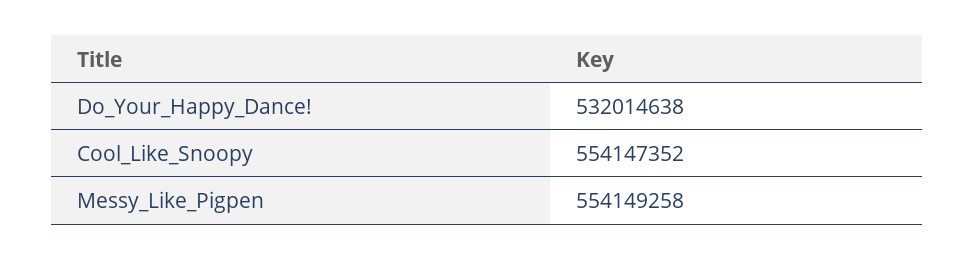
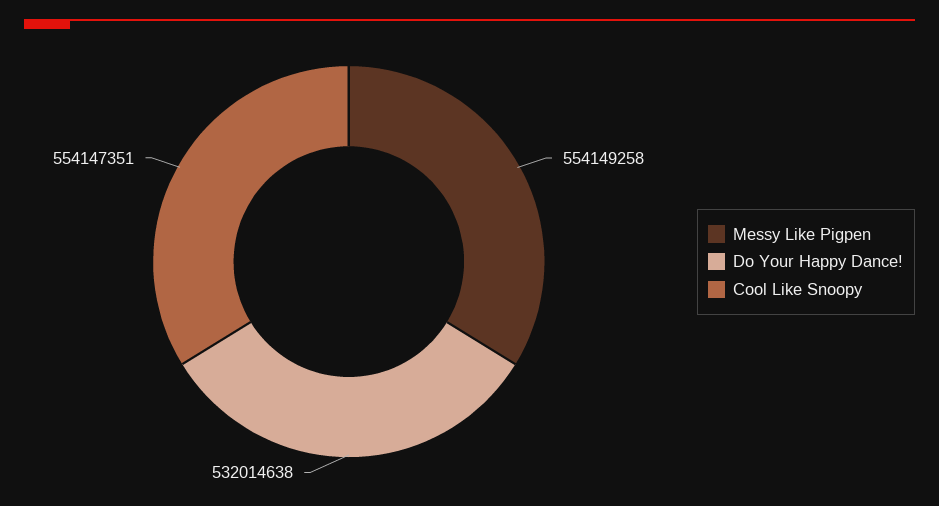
Cool_Like_Snoopy: 554147352 -> 554147351

